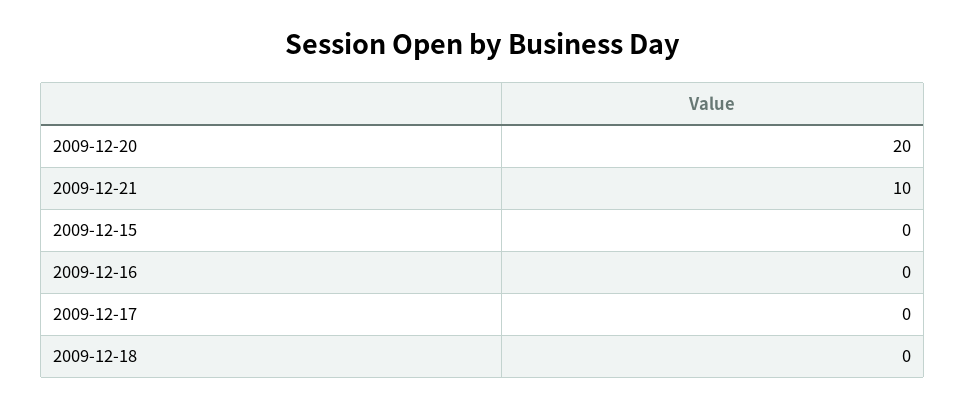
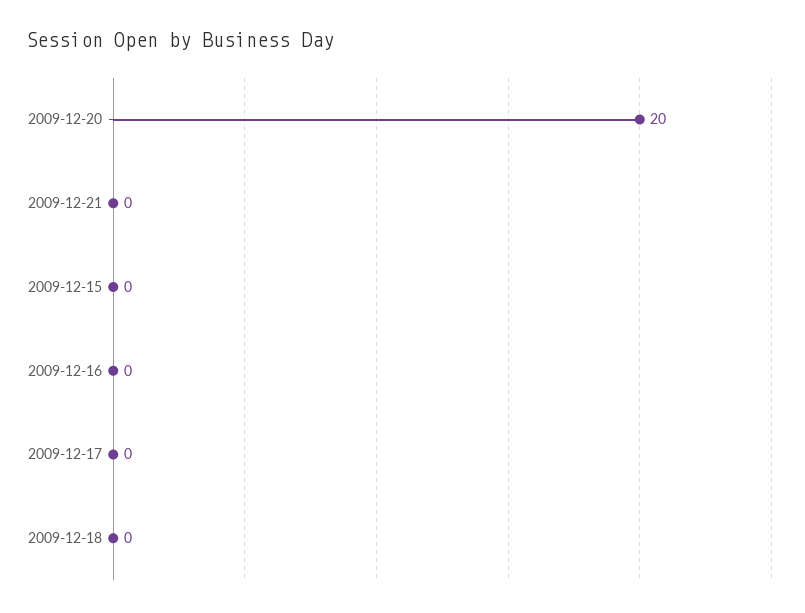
2009-12-21: 10 -> 0

